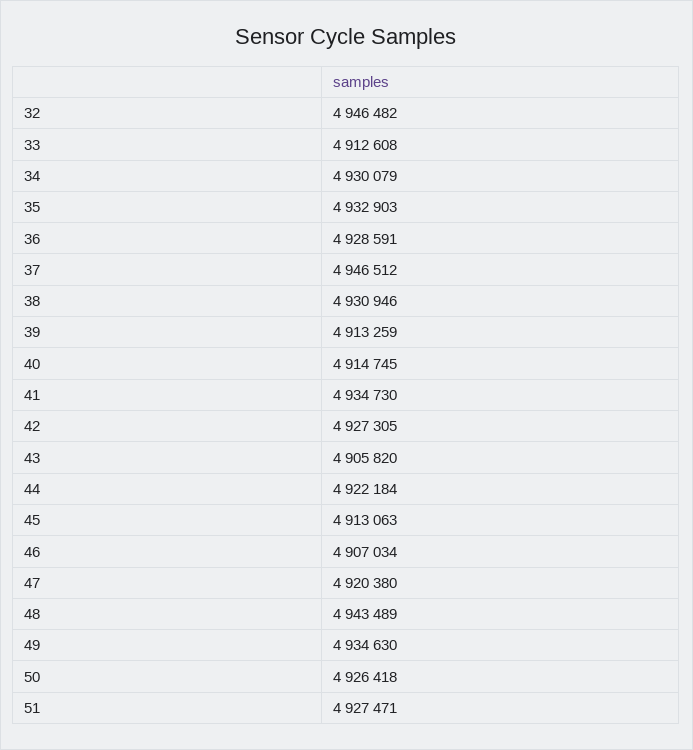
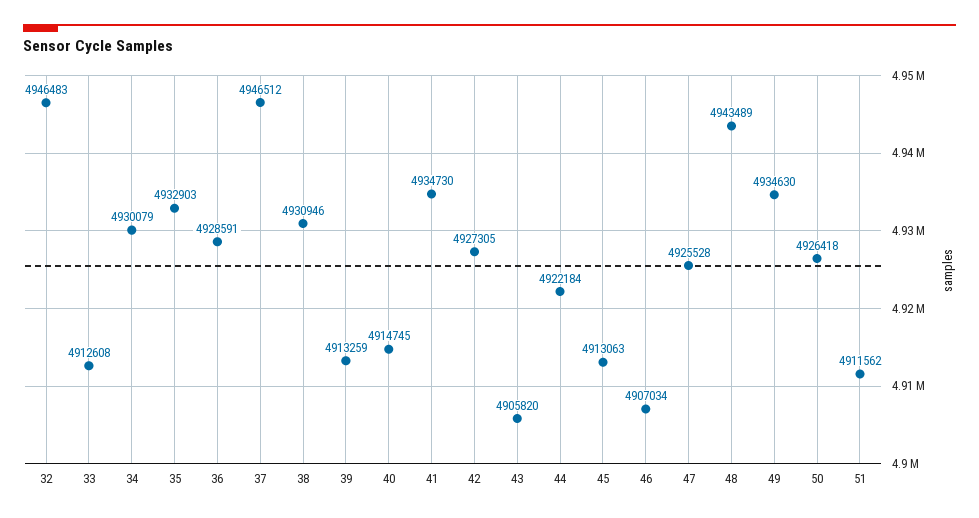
32: 4946482 -> 4946483
47: 4920380 -> 4925528
51: 4927471 -> 4911562

